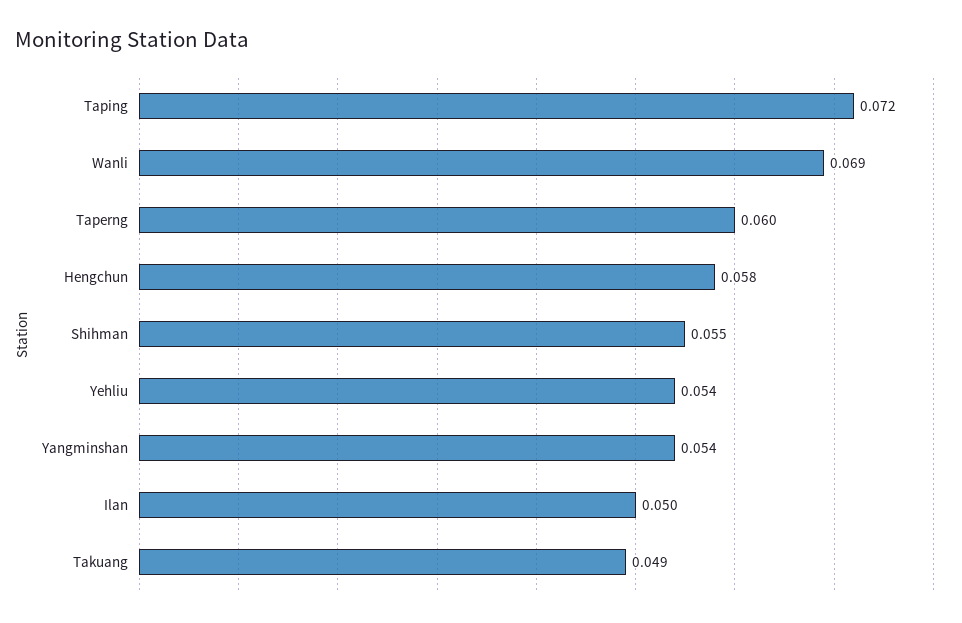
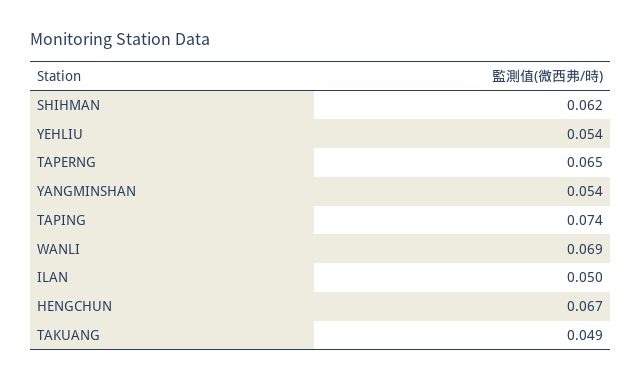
Taping: 0.072 -> 0.074
Taperng: 0.06 -> 0.065
Hengchun: 0.058 -> 0.067
Shihman: 0.055 -> 0.062

